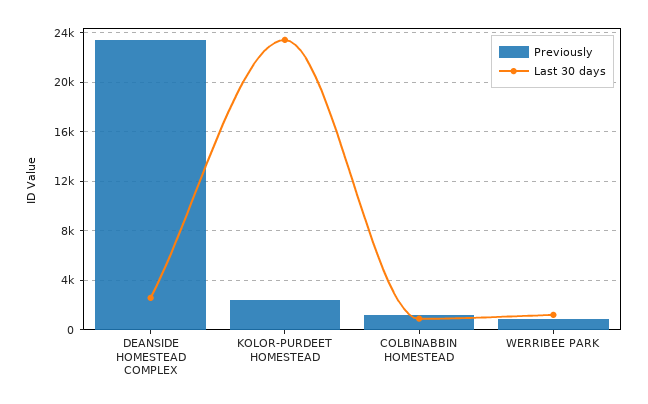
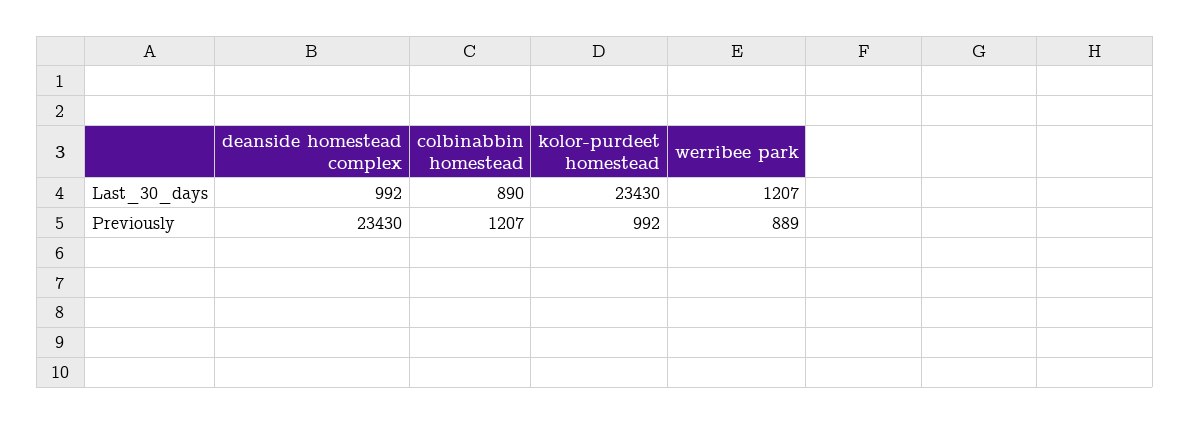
Last 30 days, DEANSIDE HOMESTEAD COMPLEX: 2500 -> 992
Previously, KOLOR-PURDEET HOMESTEAD: 2500 -> 992

